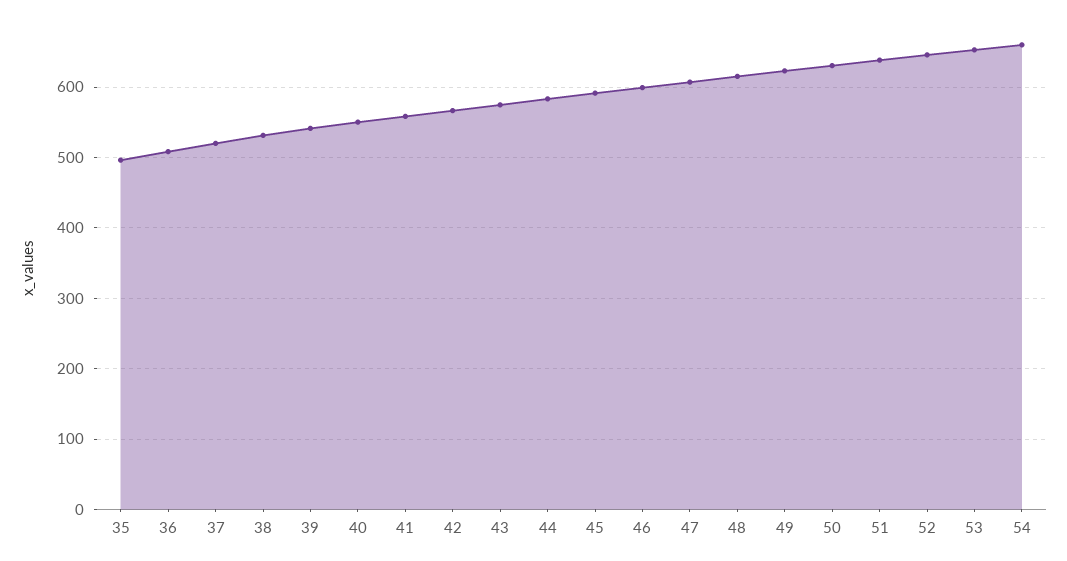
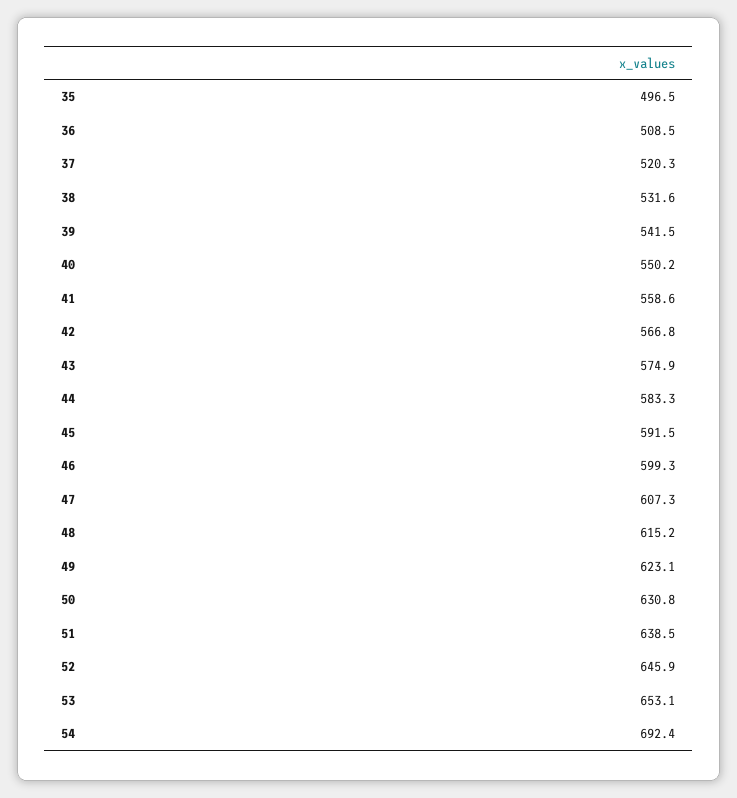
54: 660 -> 692.4

